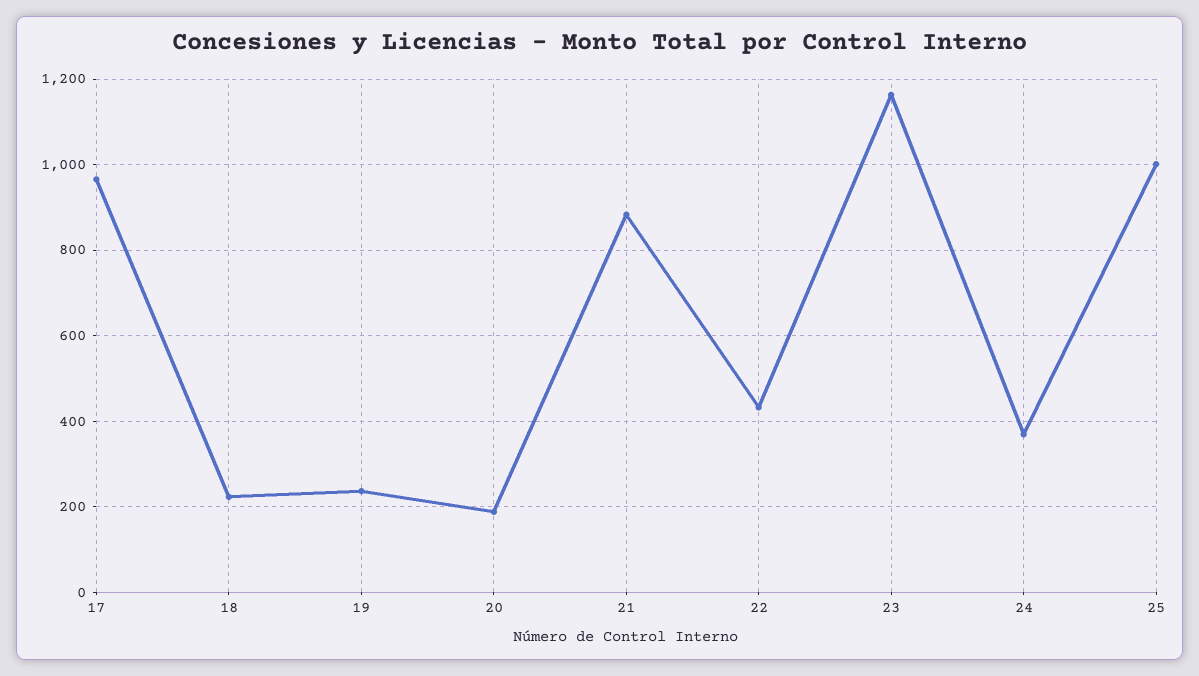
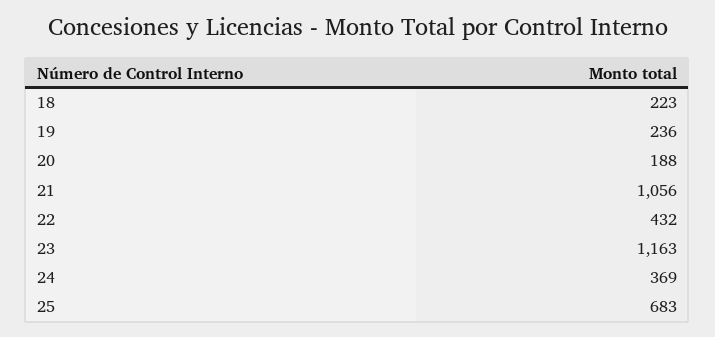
17: 960 -> none
21: 880 -> 1056
25: 1000 -> 683

